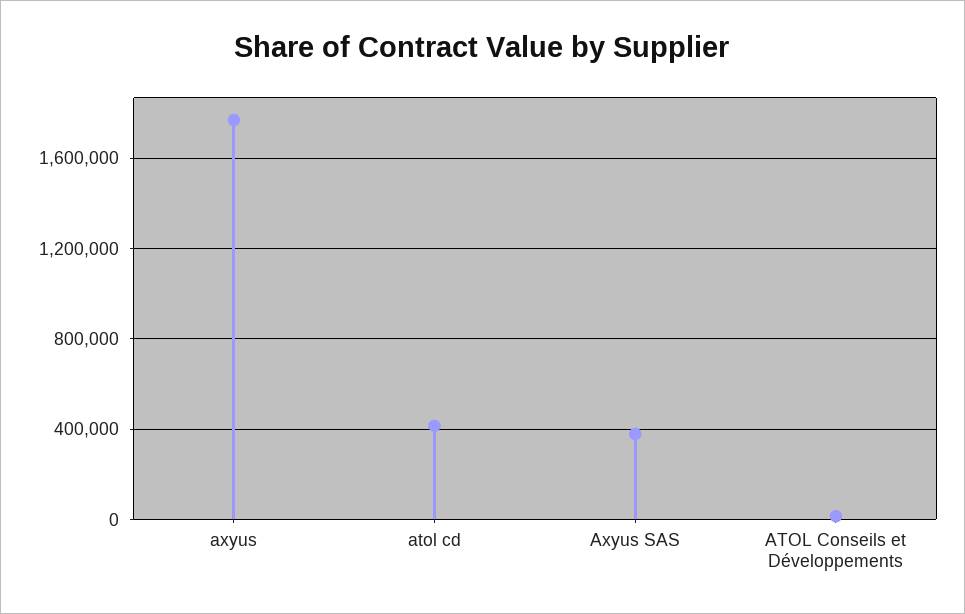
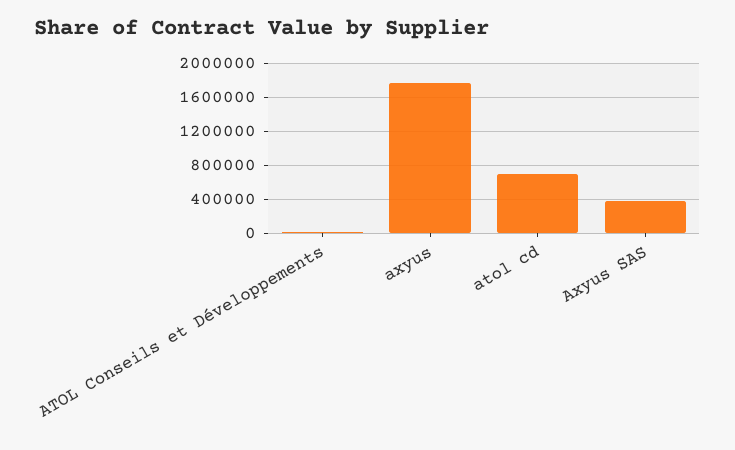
atol cd: 400000 -> 700000

